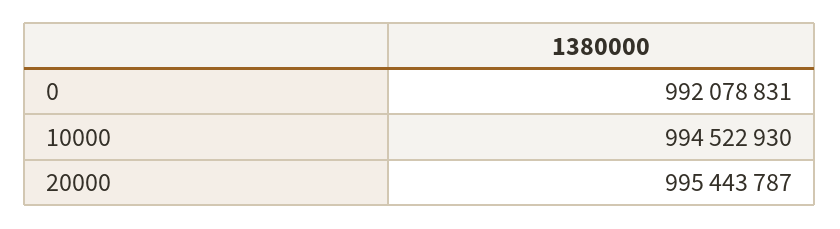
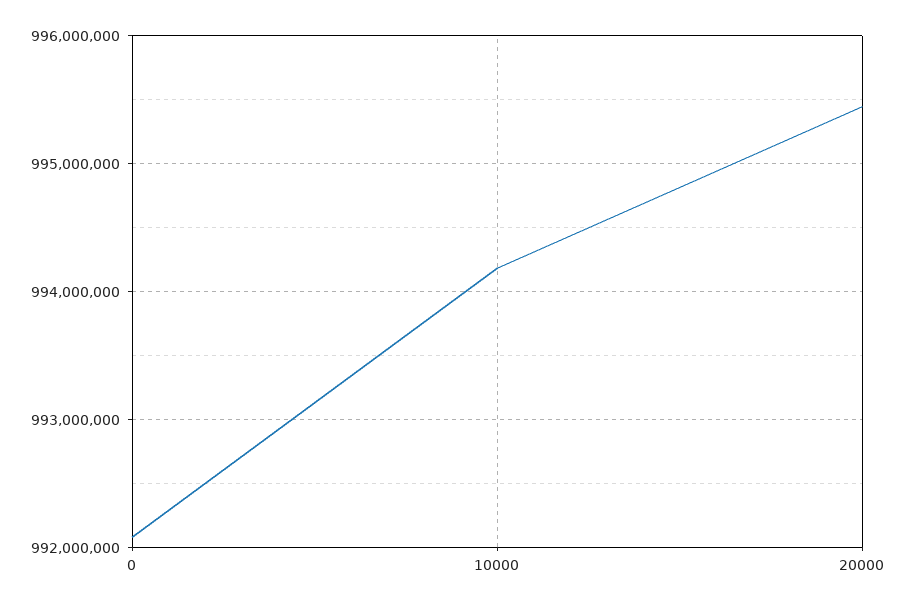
10000: 994522930 -> 994200000

